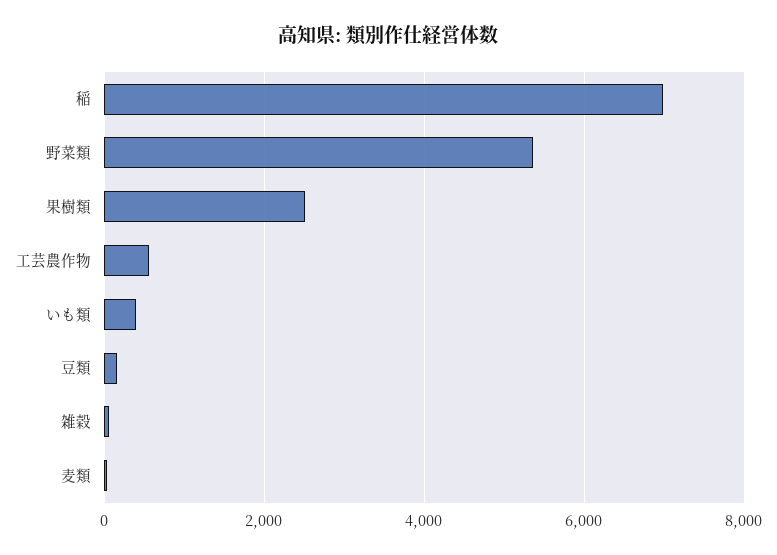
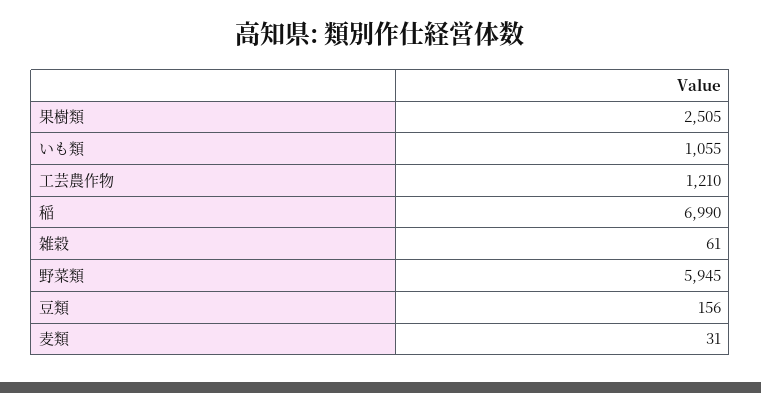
野菜類: 5400 -> 5945
工芸農作物: 600 -> 1210
いも類: 400 -> 1055

